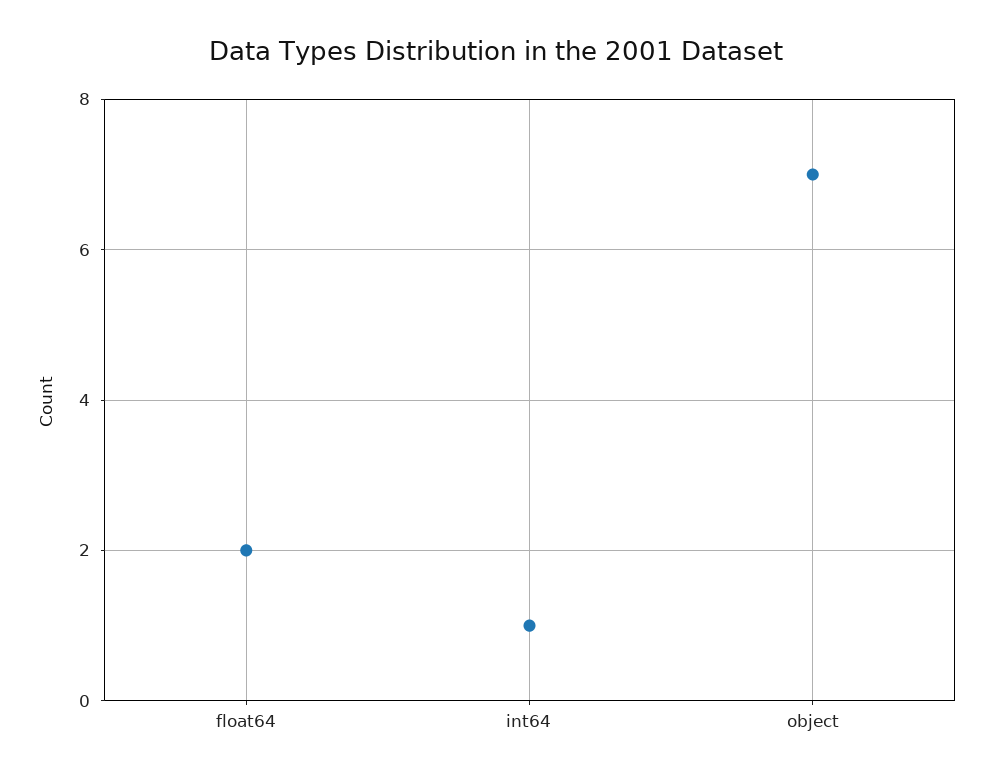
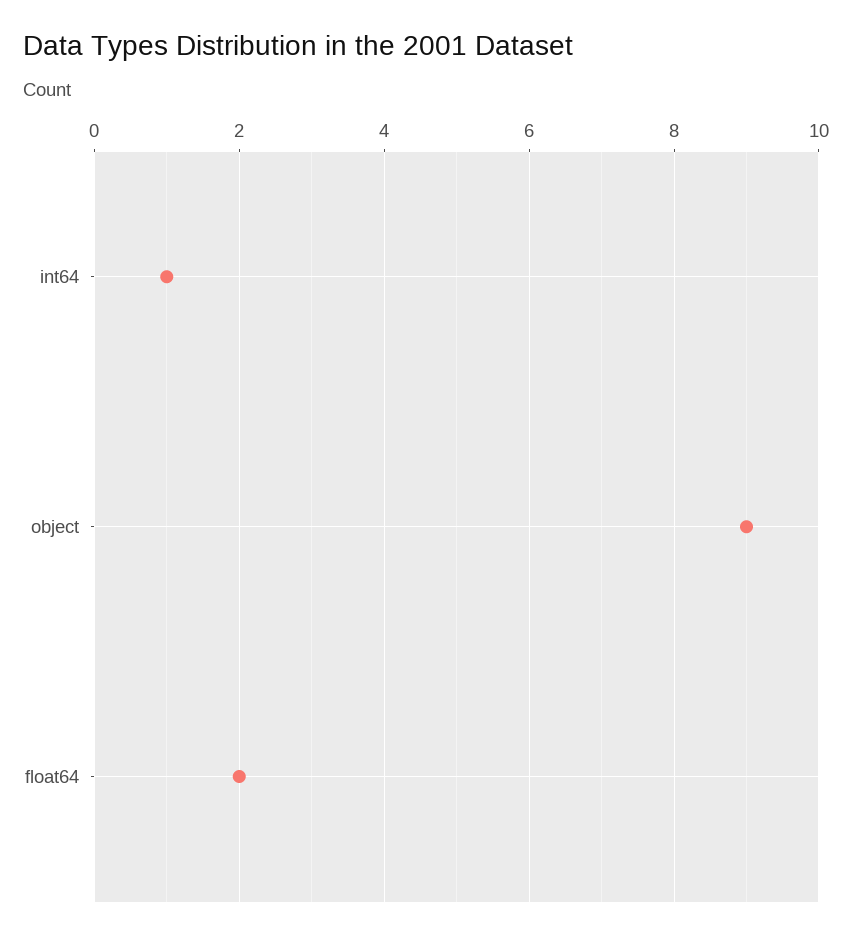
object: 7 -> 9

